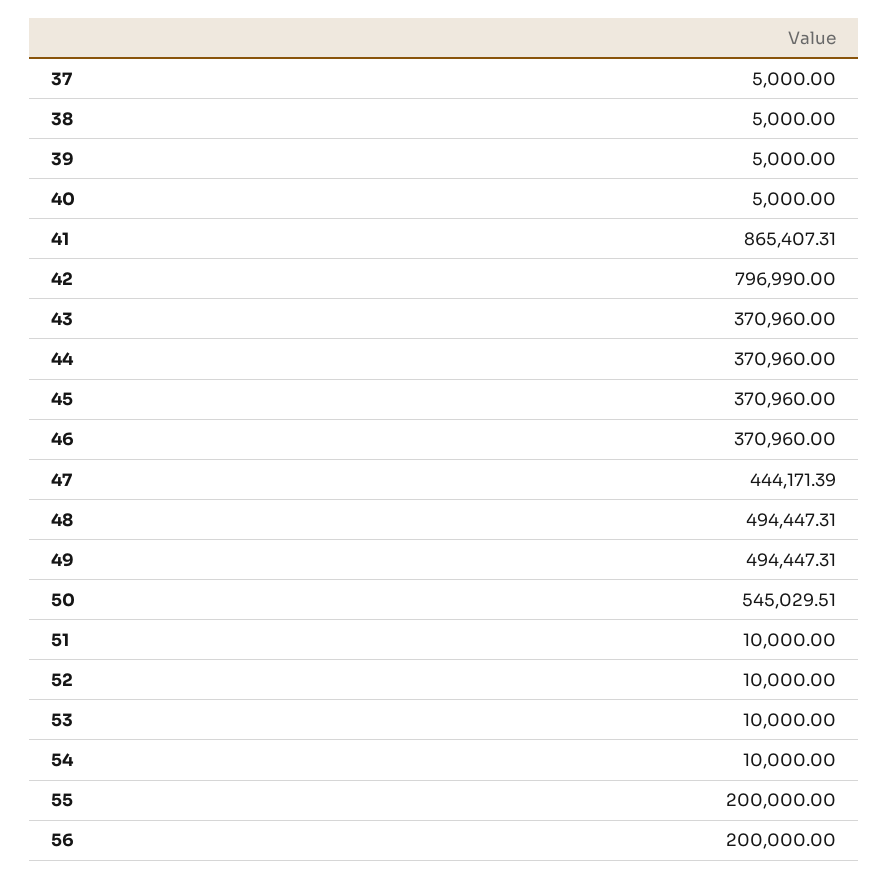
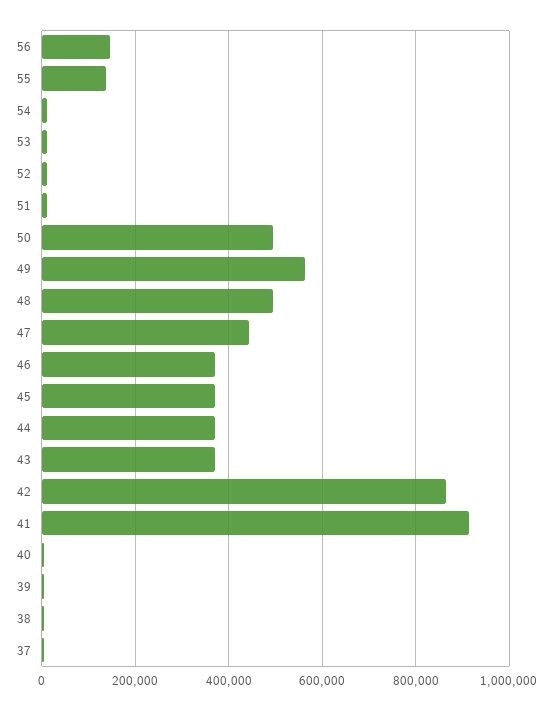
41: 865407.31 -> 920000
42: 796990 -> 860000
49: 494447.31 -> 560000
50: 545029.51 -> 500000
55: 200000 -> 140000
56: 200000 -> 140000

